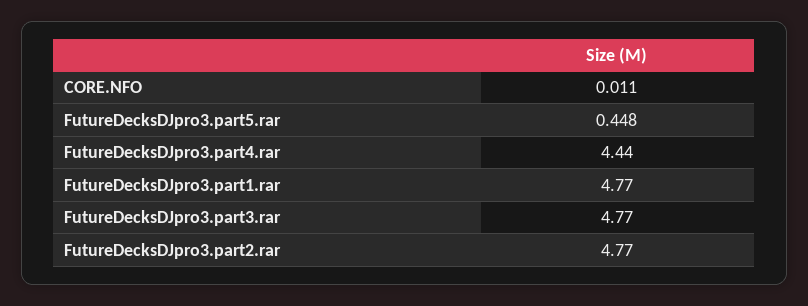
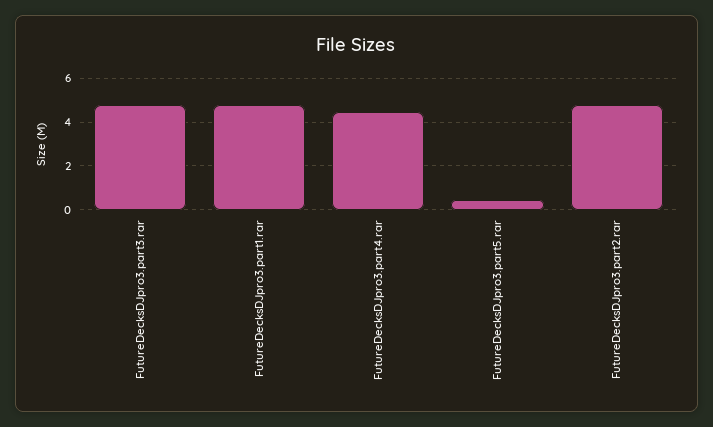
CORE.NFO: 0.011 -> none

